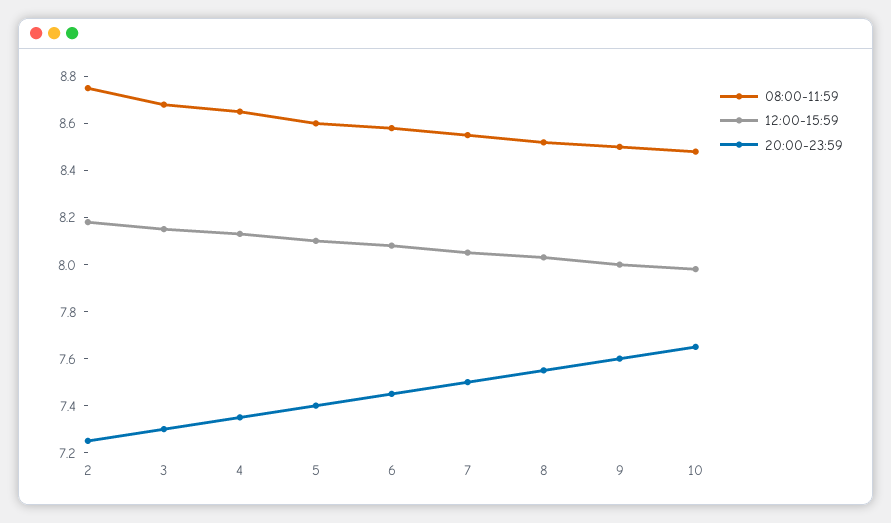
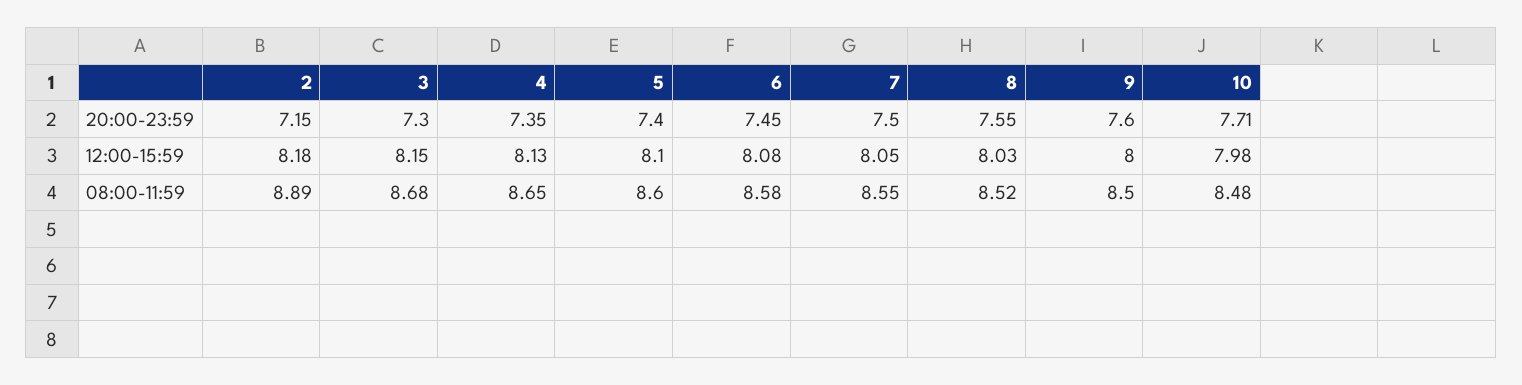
08:00-11:59, 2: 8.75 -> 8.89
20:00-23:59, 2: 7.25 -> 7.15
20:00-23:59, 10: 7.65 -> 7.71

